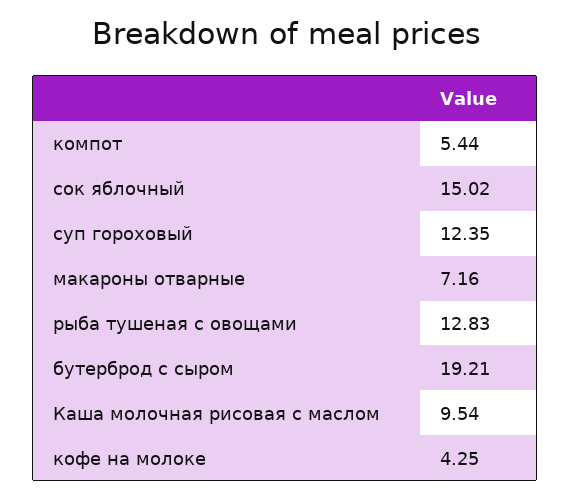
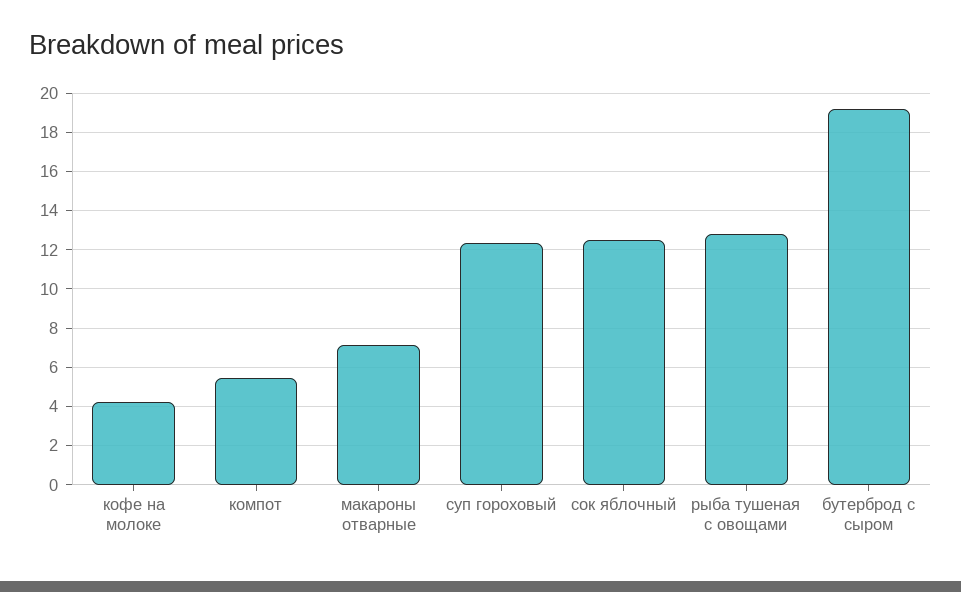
сок яблочный: 15.02 -> 12.5
Каша молочная рисовая с маслом: 9.54 -> none

